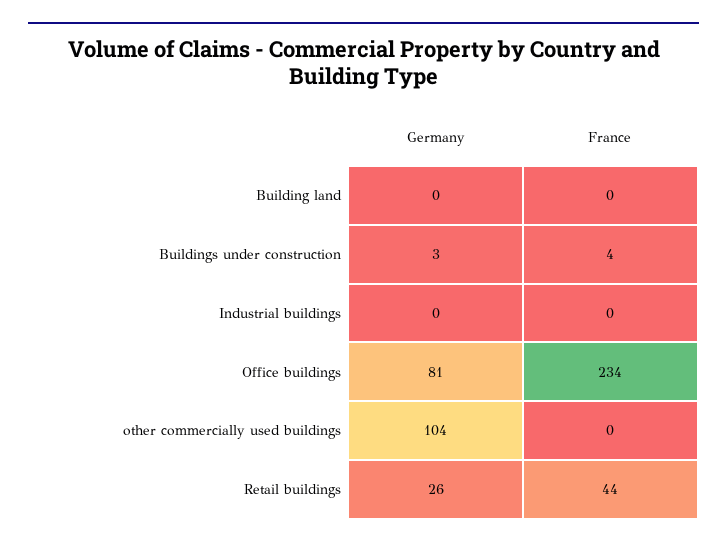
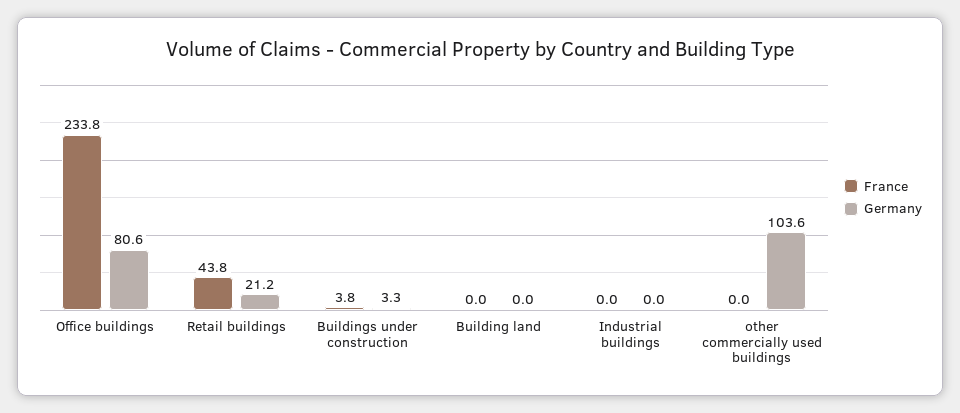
Germany, Retail buildings: 26 -> 21.2

